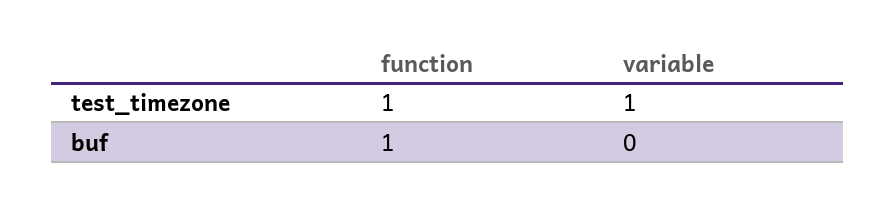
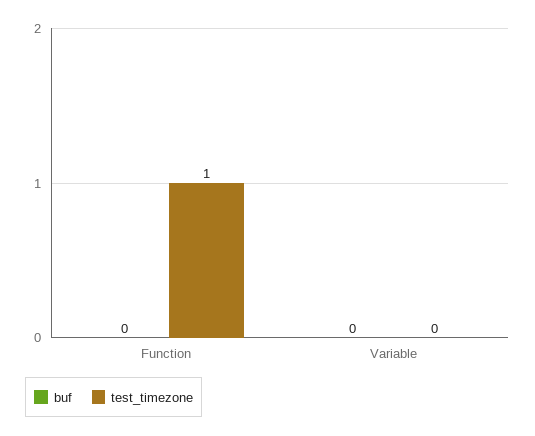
test_timezone, variable: 1 -> 0
buf, function: 1 -> 0

